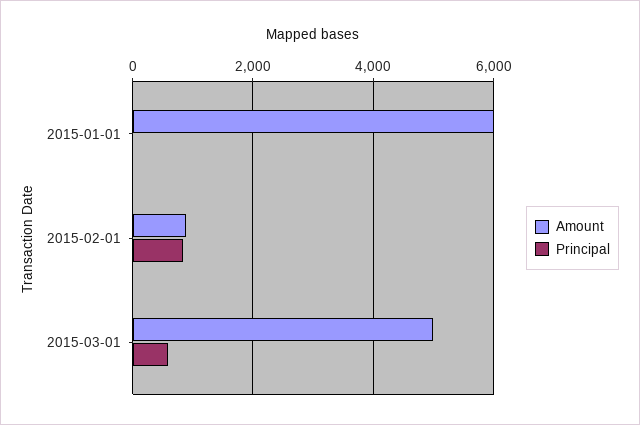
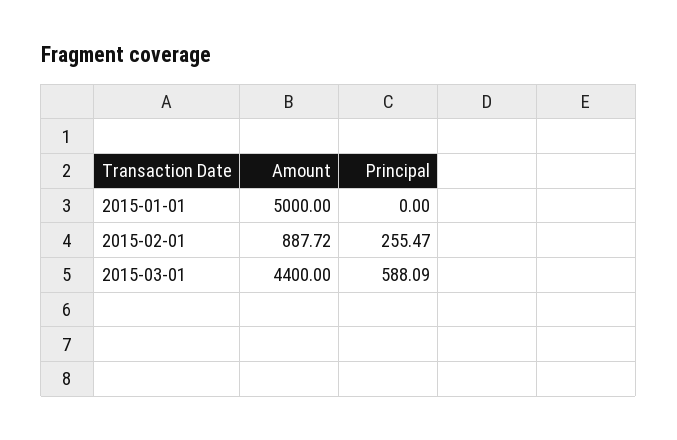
Amount, 2015-01-01: 6000 -> 5000
Principal, 2015-02-01: 800 -> 255.47
Amount, 2015-03-01: 5000 -> 4400

